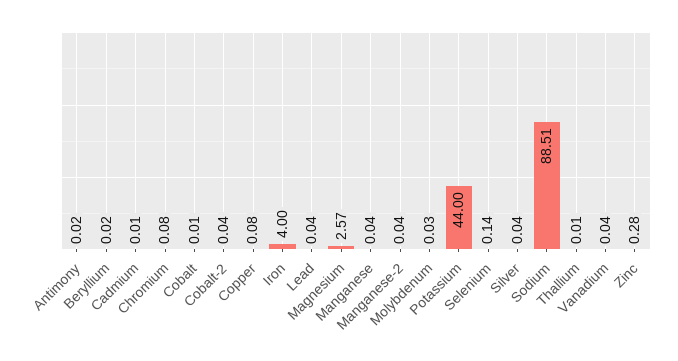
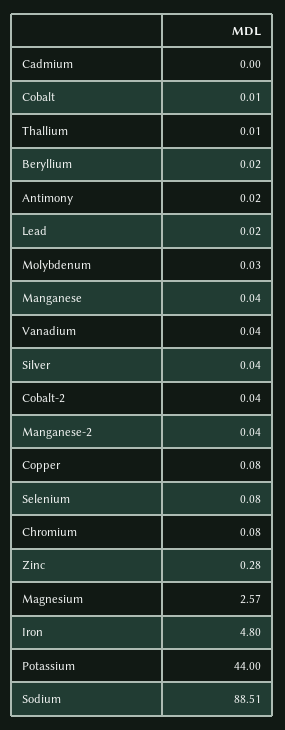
Cadmium: 0.01 -> 0
Iron: 4 -> 4.8
Lead: 0.04 -> 0.02
Selenium: 0.14 -> 0.08

